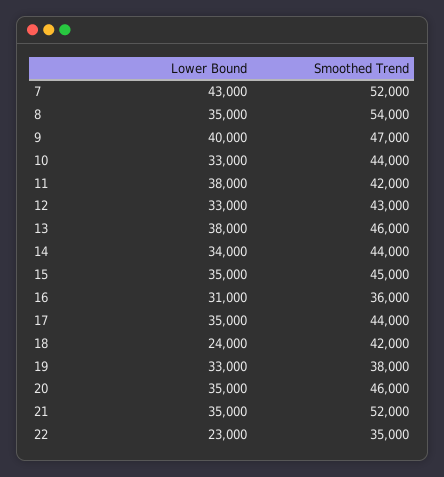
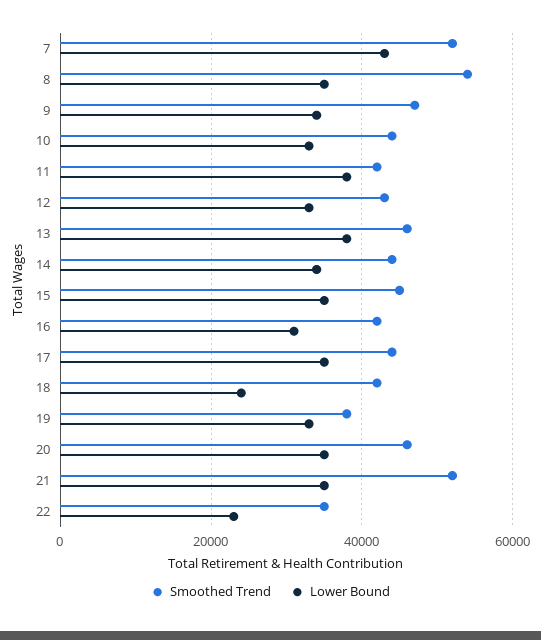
Lower Bound, 9: 40000 -> 34000
Smoothed Trend, 16: 36000 -> 42000

